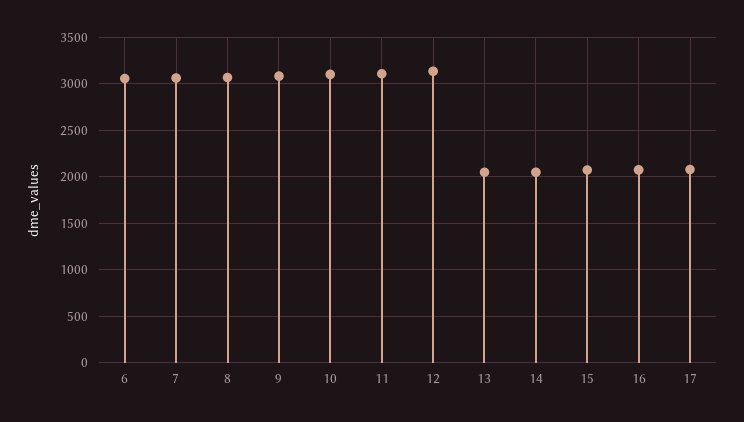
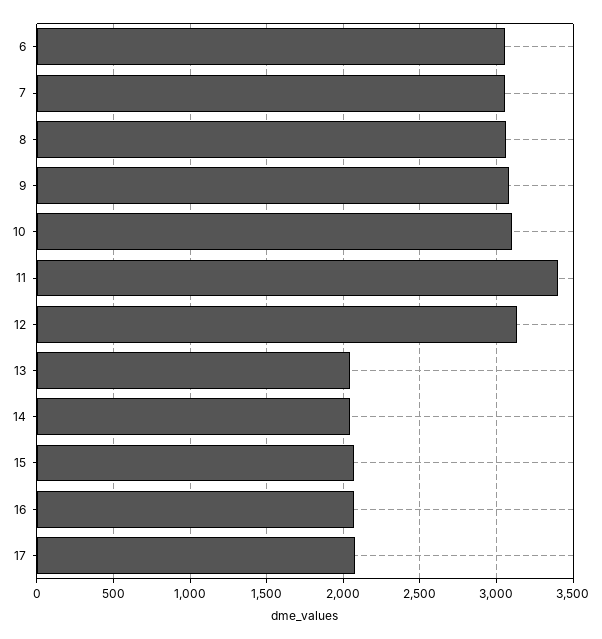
11: 3100 -> 3400

